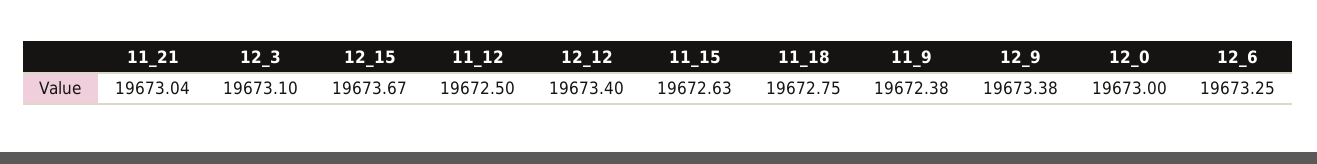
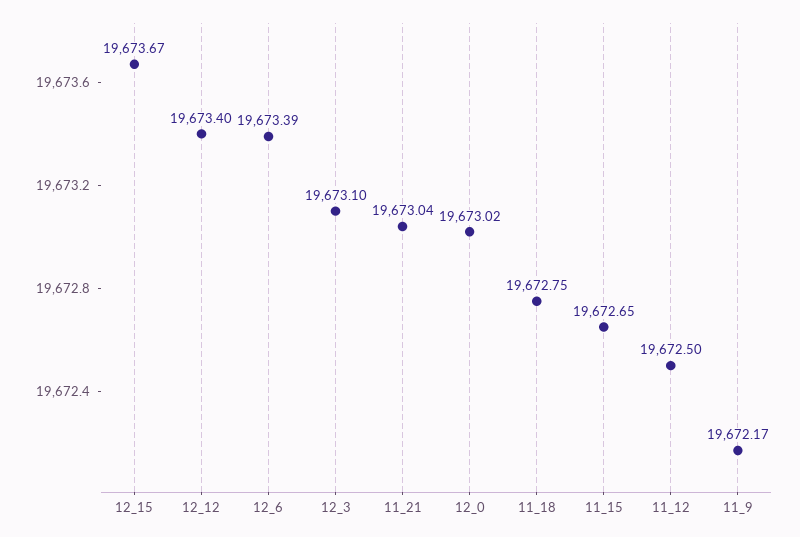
11_15: 19672.63 -> 19672.65
11_9: 19672.38 -> 19672.17
12_9: 19673.38 -> none
12_0: 19673 -> 19673.02
12_6: 19673.25 -> 19673.39

